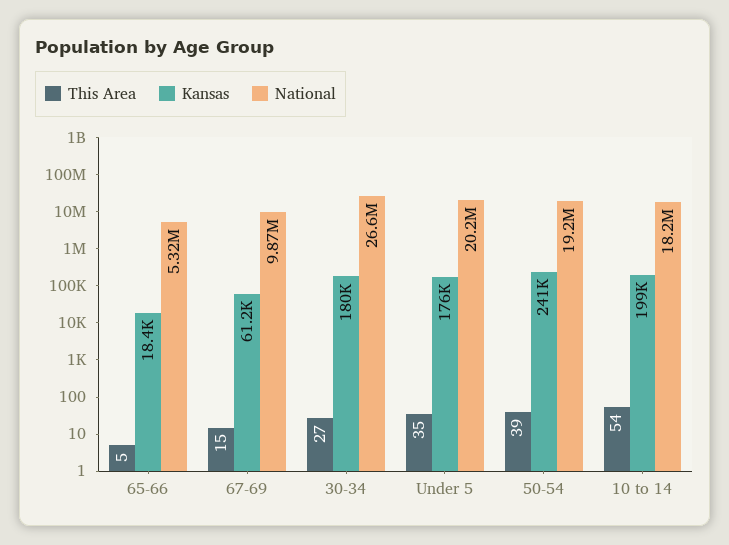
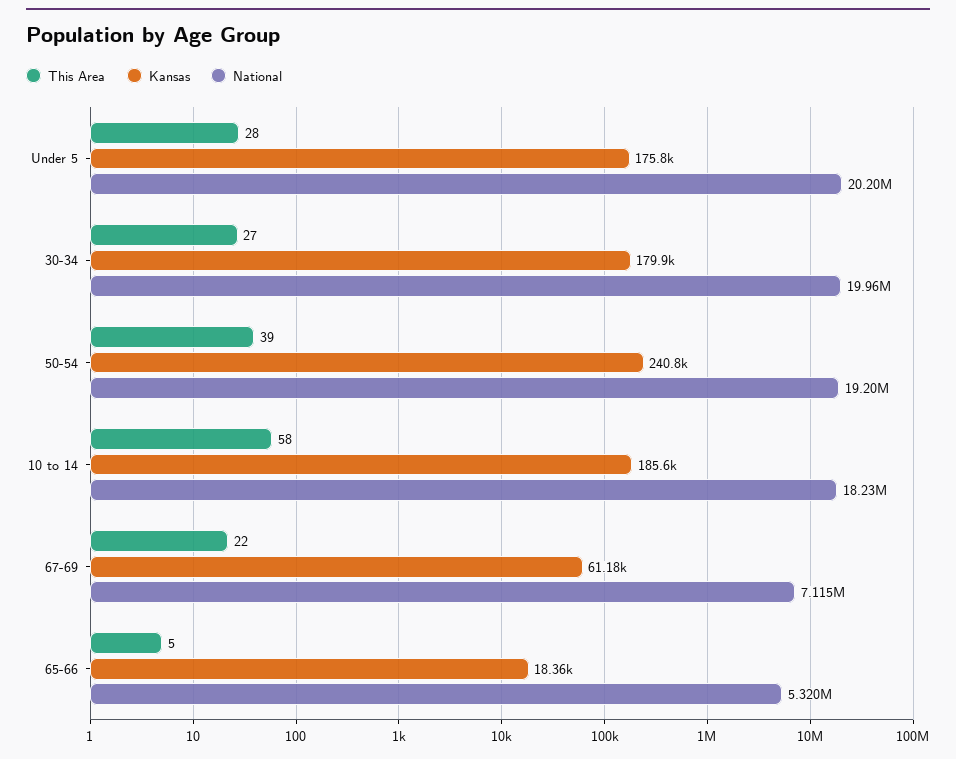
This Area, 67-69: 15 -> 22
National, 67-69: 9870000 -> 7115000
National, 30-34: 26600000 -> 19960000
This Area, Under 5: 35 -> 28
This Area, 10 to 14: 54 -> 58
Kansas, 10 to 14: 199000 -> 185600

